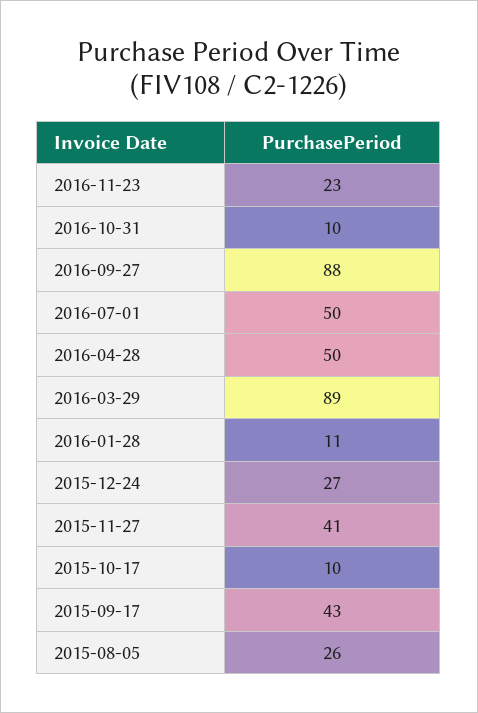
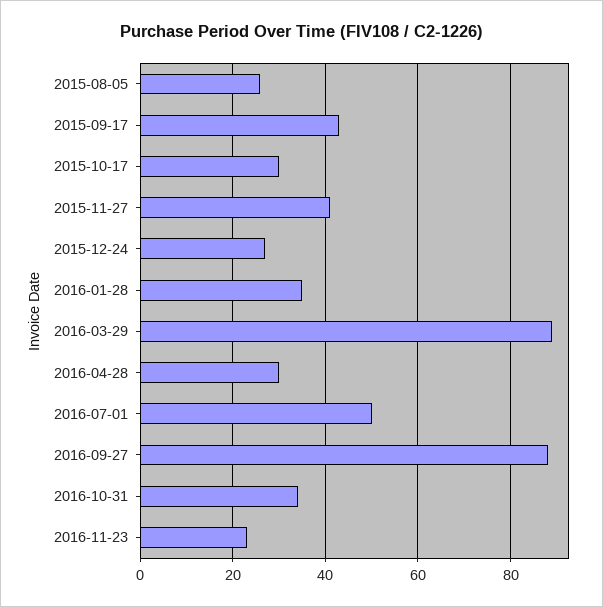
2016-10-31: 10 -> 35
2016-04-28: 50 -> 30
2016-01-28: 11 -> 35
2015-10-17: 10 -> 30

